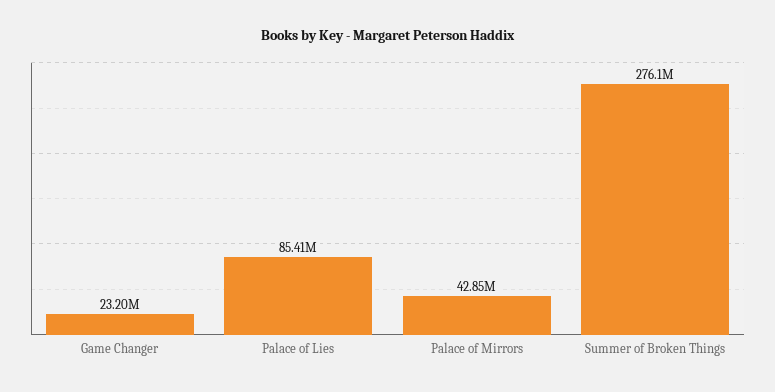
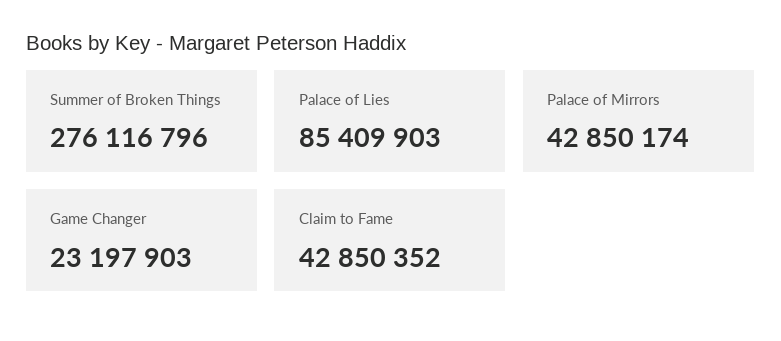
Claim to Fame: none -> 42850352

